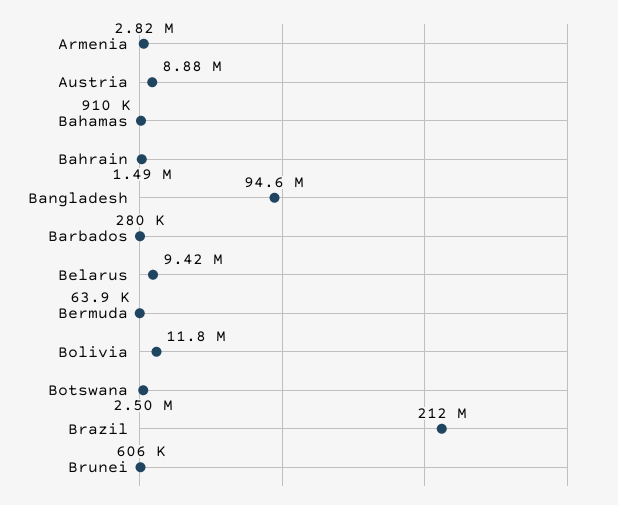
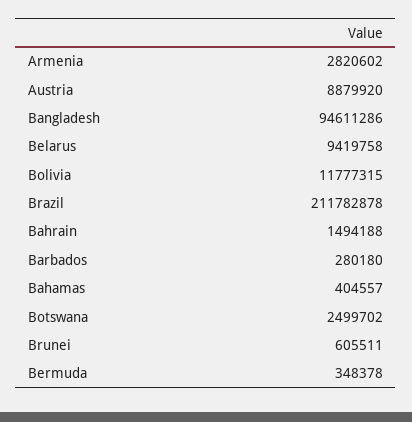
Bahamas: 910000 -> 404557
Bermuda: 63900 -> 348378

